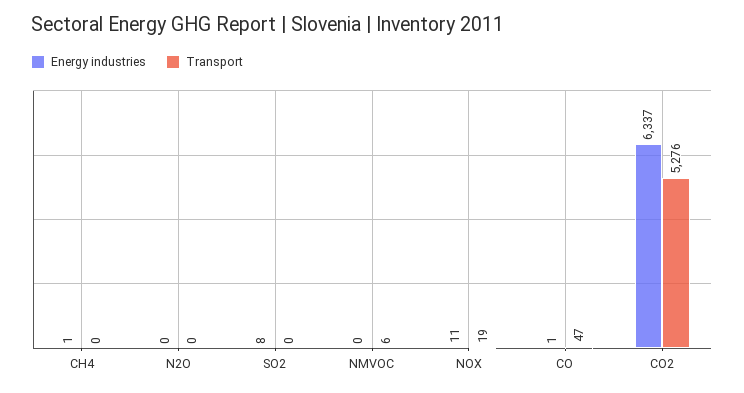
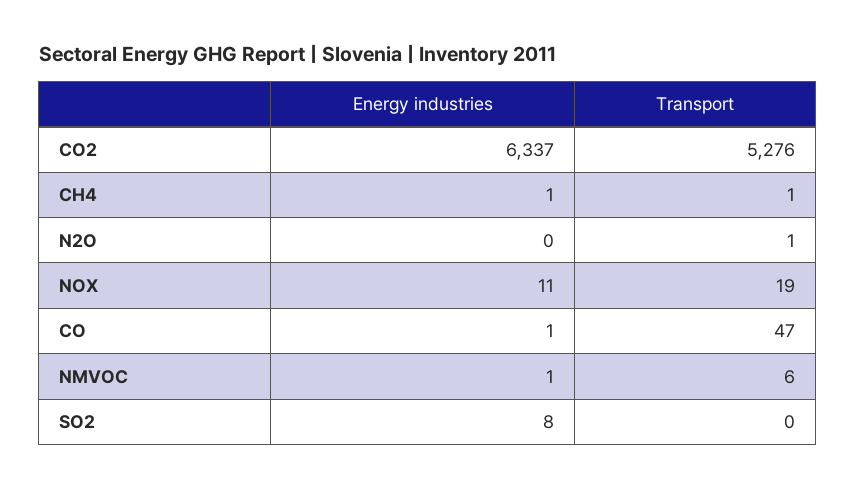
Transport, CH4: 0 -> 1
Transport, N2O: 0 -> 1
Energy industries, NMVOC: 0 -> 1

